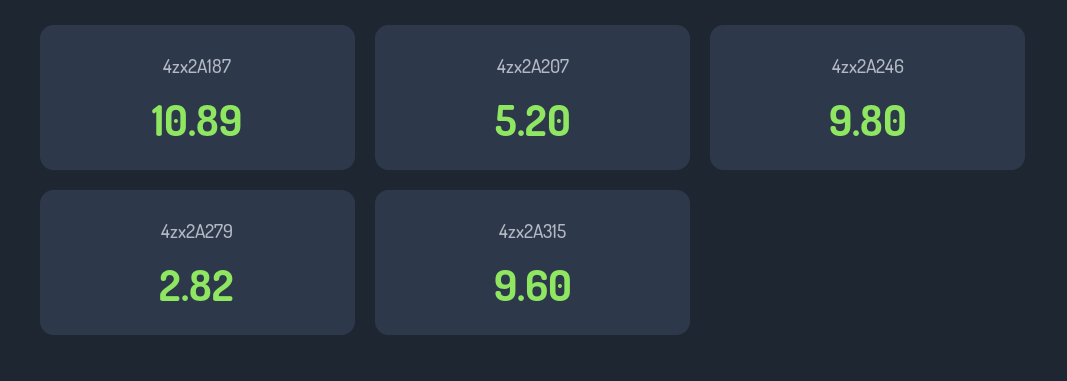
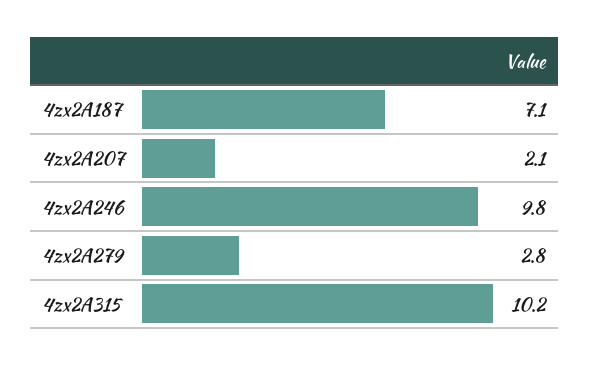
4zx2A187: 10.89 -> 7.1
4zx2A207: 5.2 -> 2.1
4zx2A315: 9.6 -> 10.2

